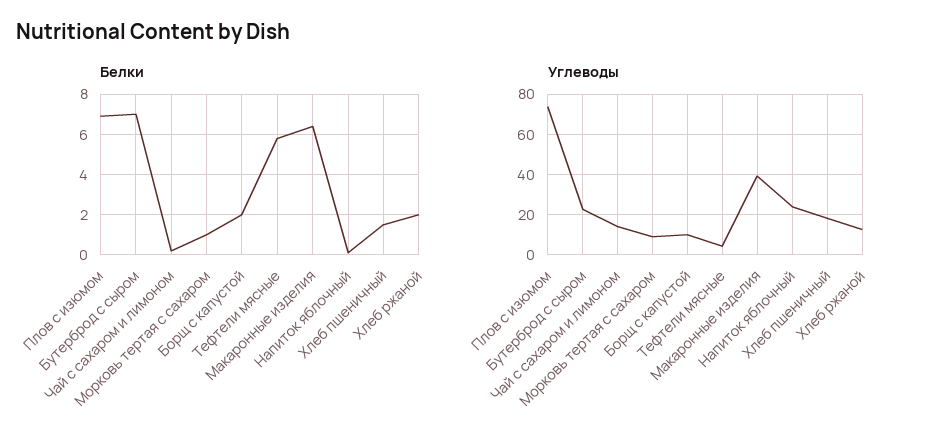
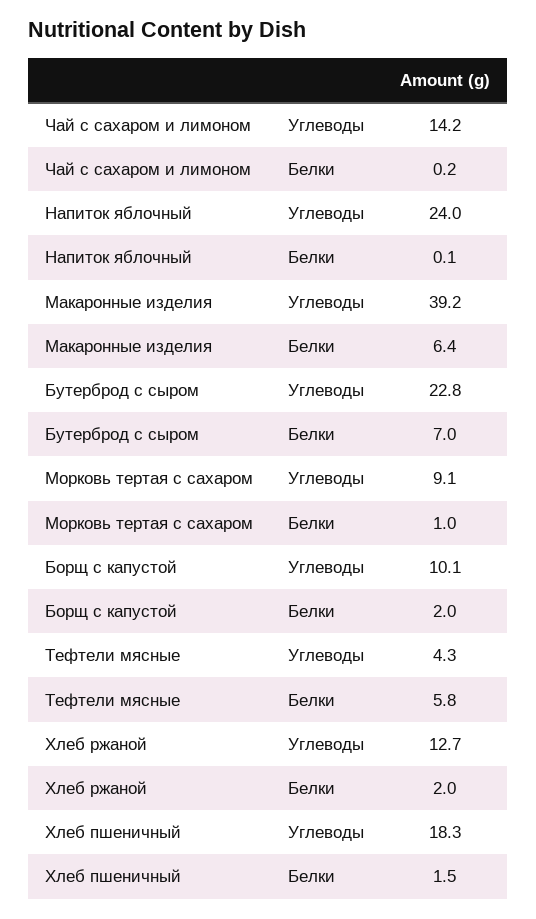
Белки, Плов с изюмом: 7 -> none
Углеводы, Плов с изюмом: 75 -> none

